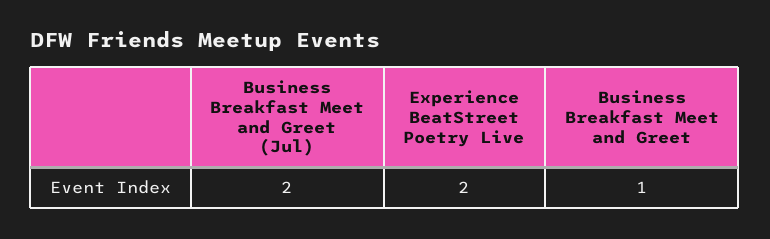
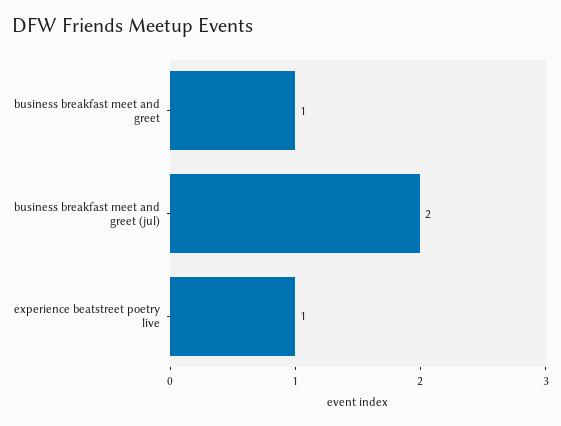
Experience BeatStreet Poetry Live: 2 -> 1

